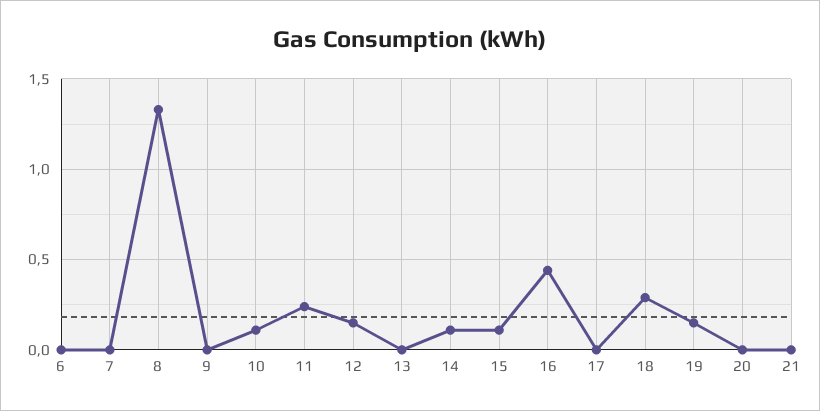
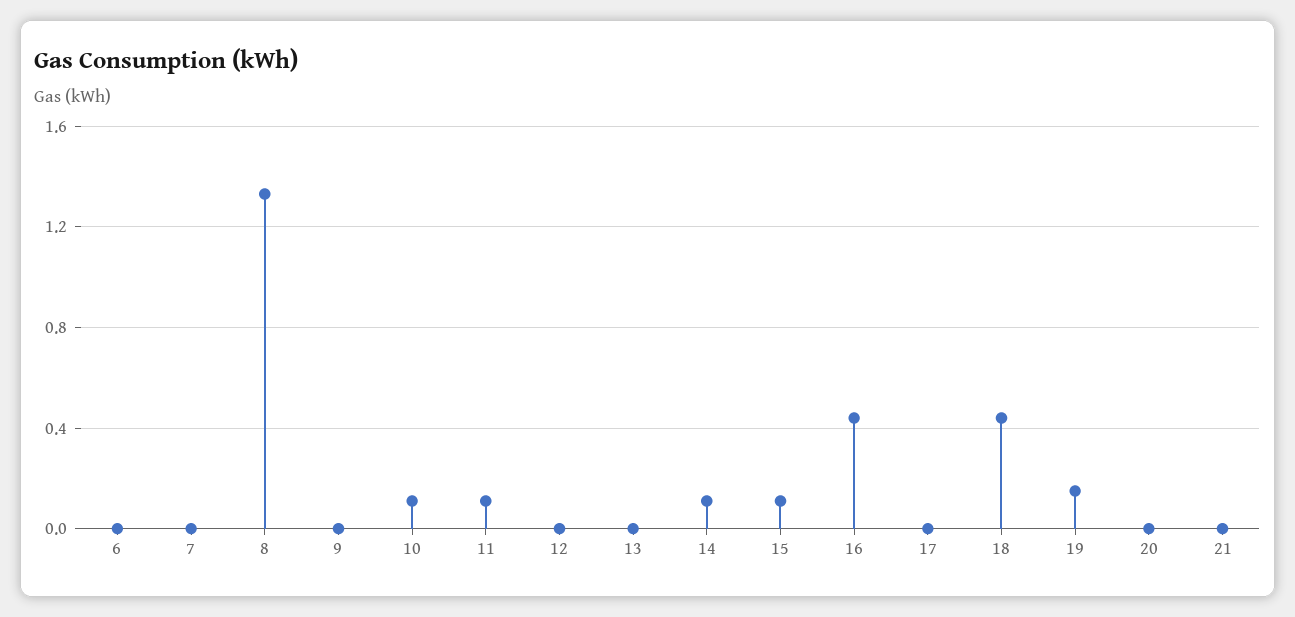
11: 0.25 -> 0.1
12: 0.15 -> 0
18: 0.3 -> 0.45

